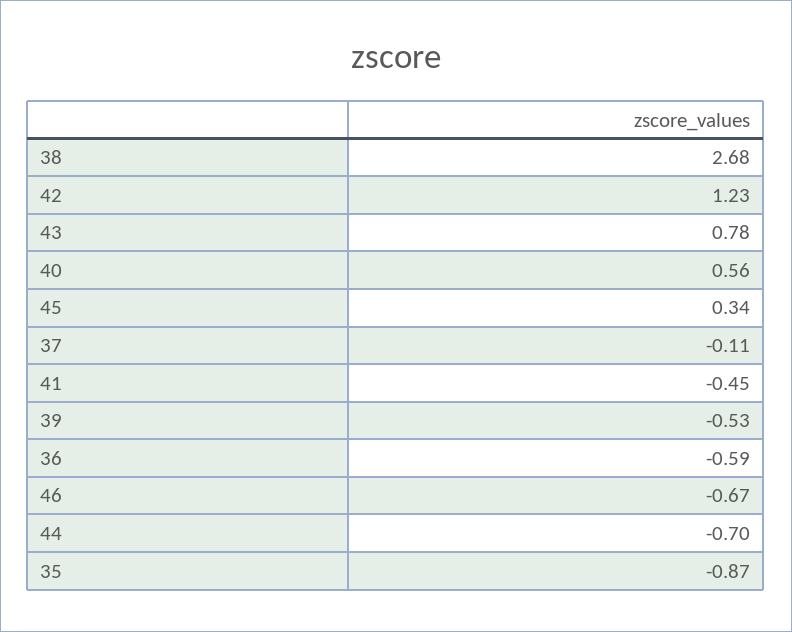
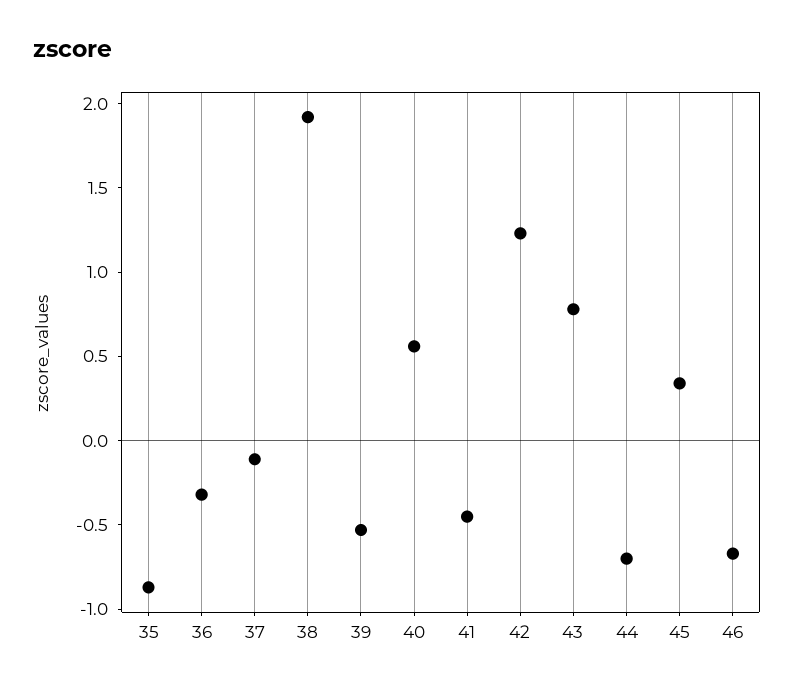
38: 2.68 -> 1.9
36: -0.59 -> -0.3

